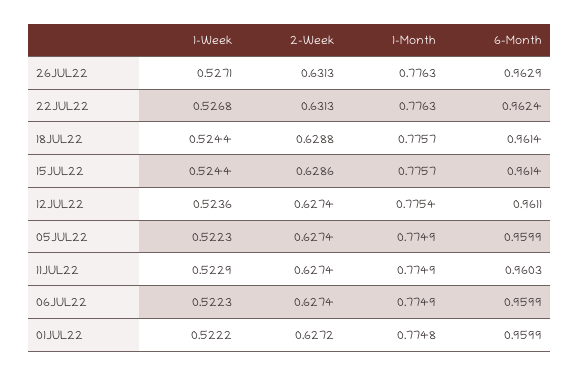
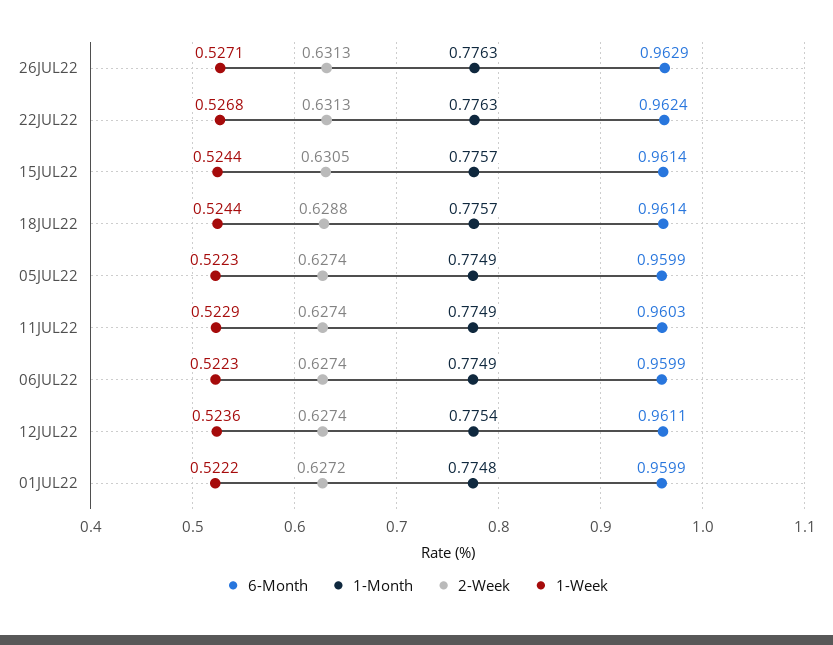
2-Week, 15JUL22: 0.6286 -> 0.6305

